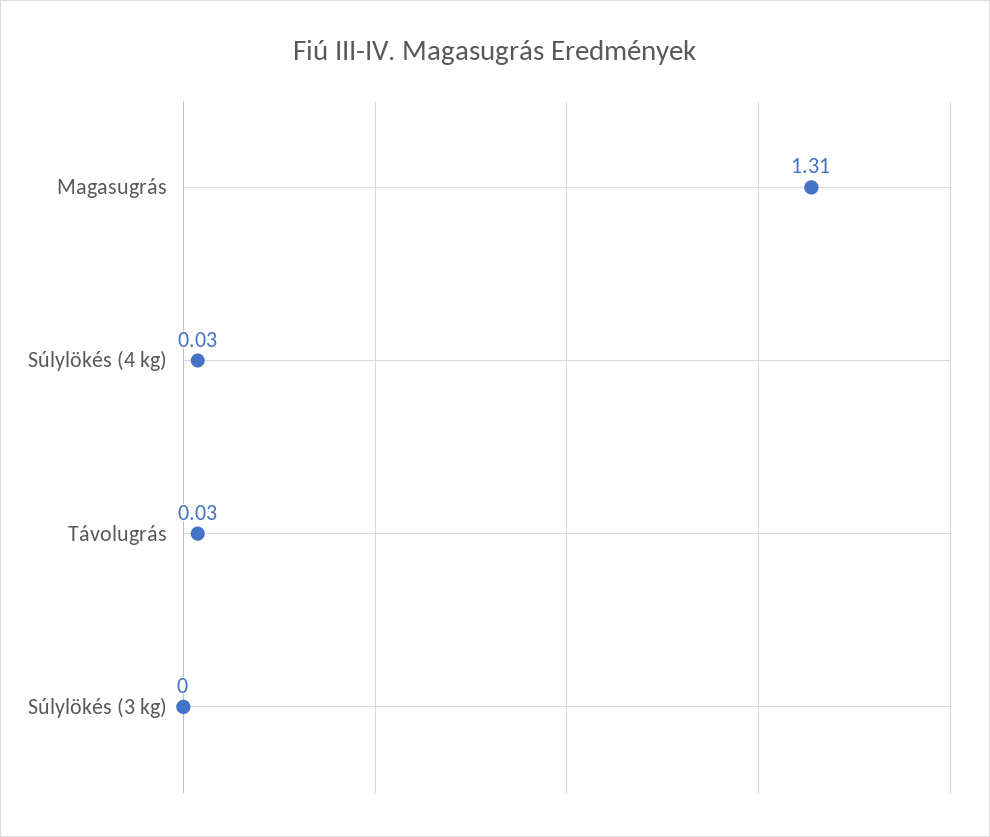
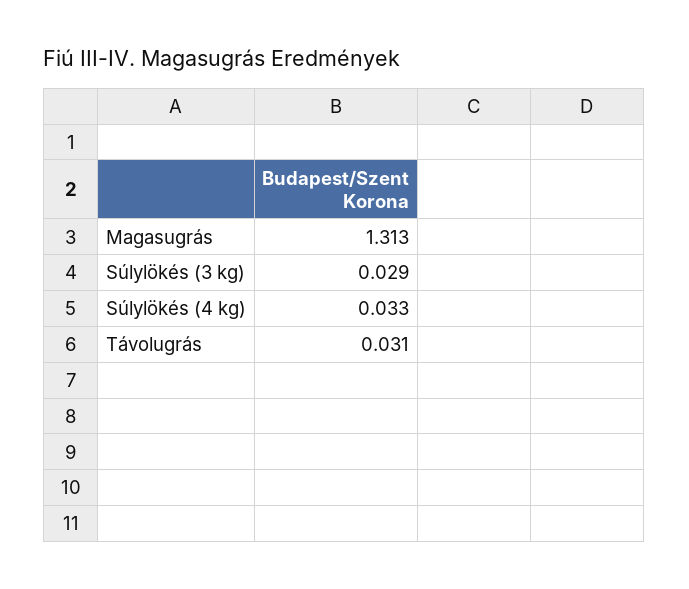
Súlylökés (3 kg): 0 -> 0.029

